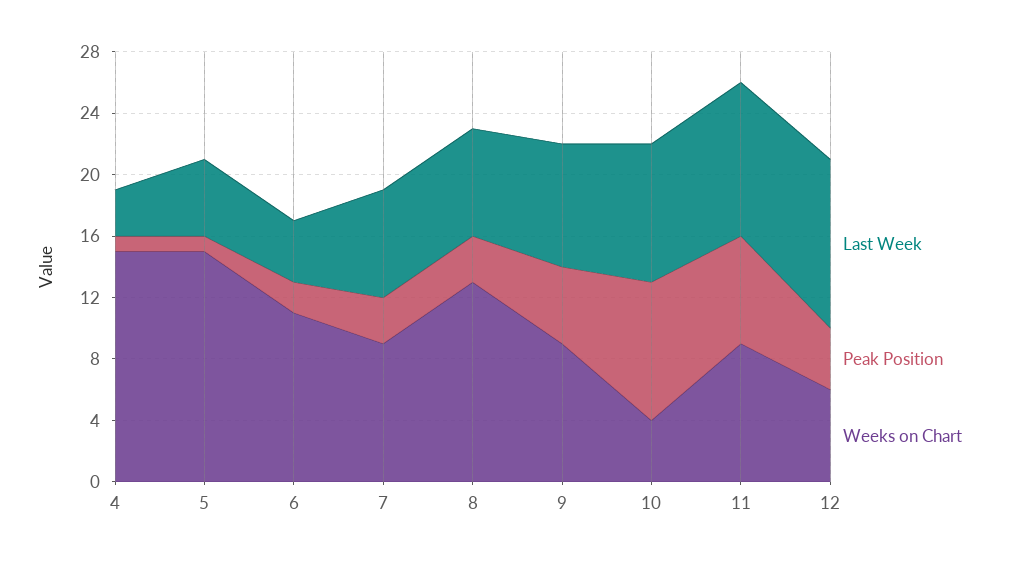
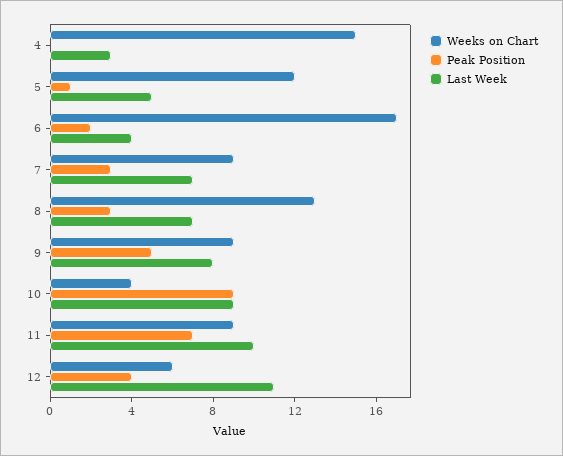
Peak Position, 4: 1 -> 0
Weeks on Chart, 5: 15 -> 12
Weeks on Chart, 6: 11 -> 17

